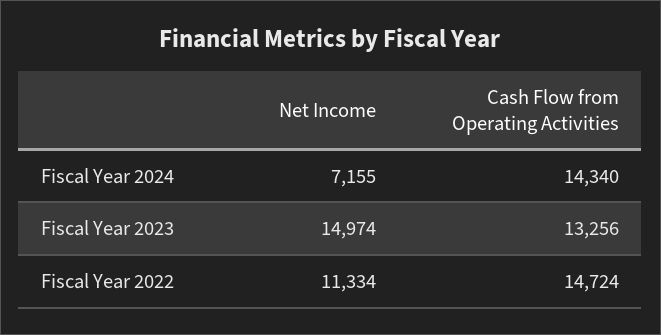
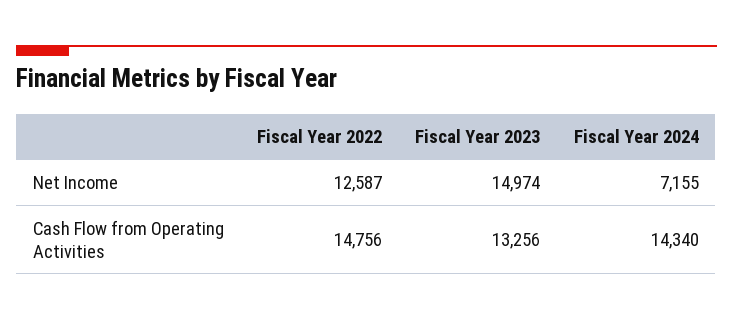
Net Income, Fiscal Year 2022: 11334 -> 12587
Cash Flow from Operating Activities, Fiscal Year 2022: 14724 -> 14756

